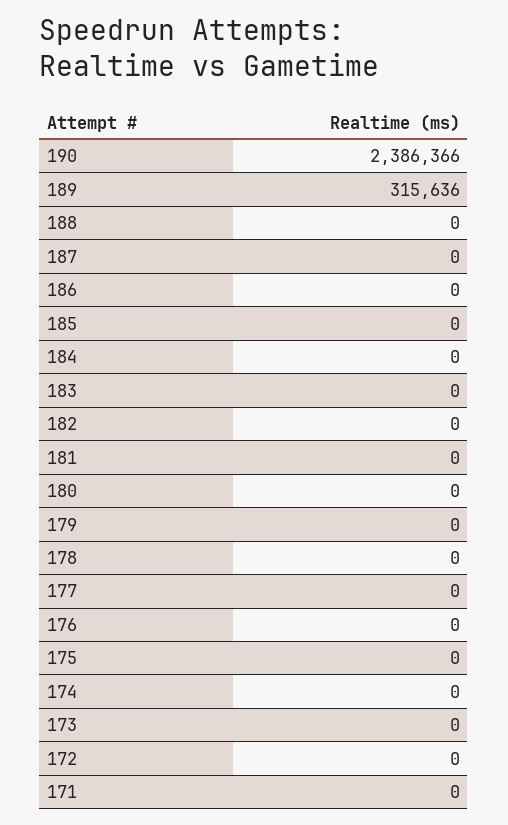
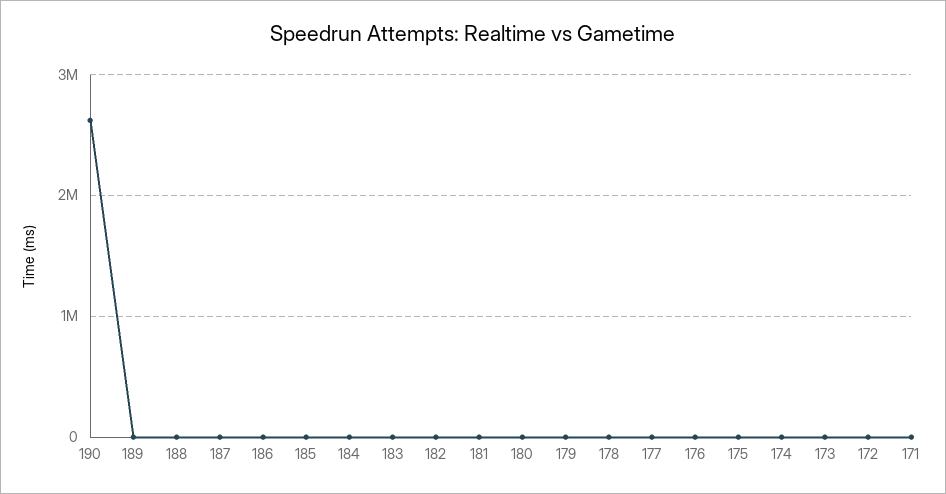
190: 2386366 -> 2600000
189: 315636 -> 0

